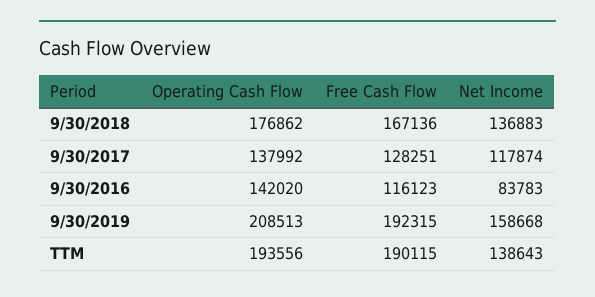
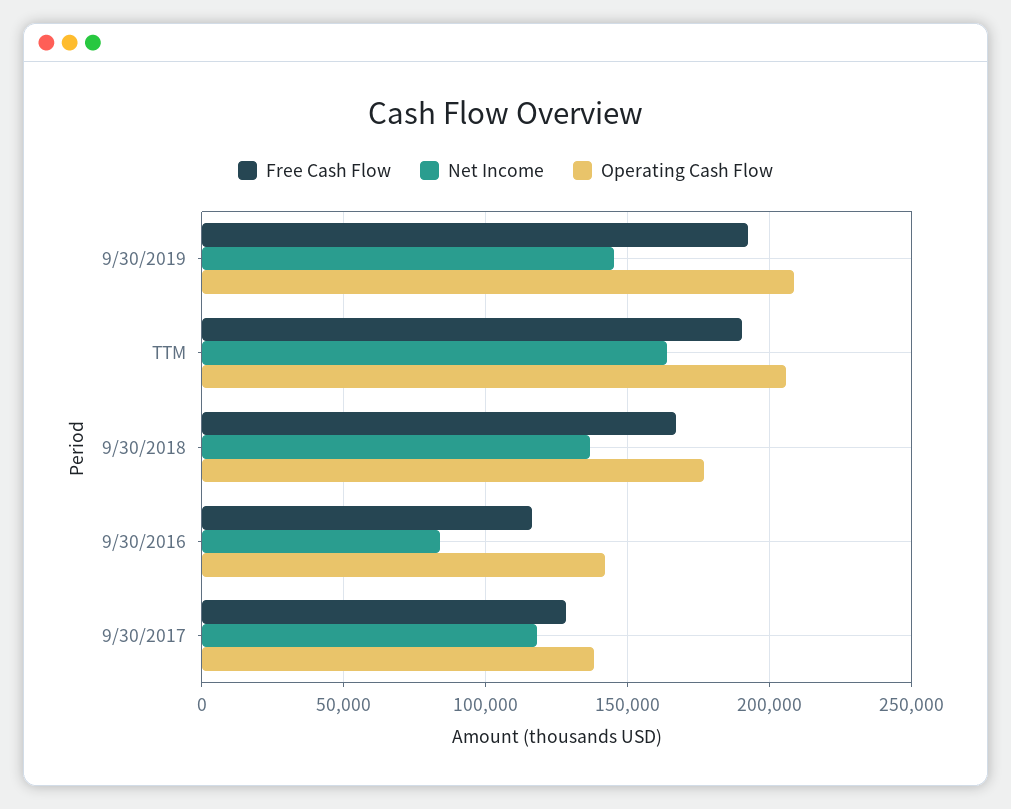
Net Income, 9/30/2019: 158668 -> 145000
Operating Cash Flow, TTM: 193556 -> 205000
Net Income, TTM: 138643 -> 165000

